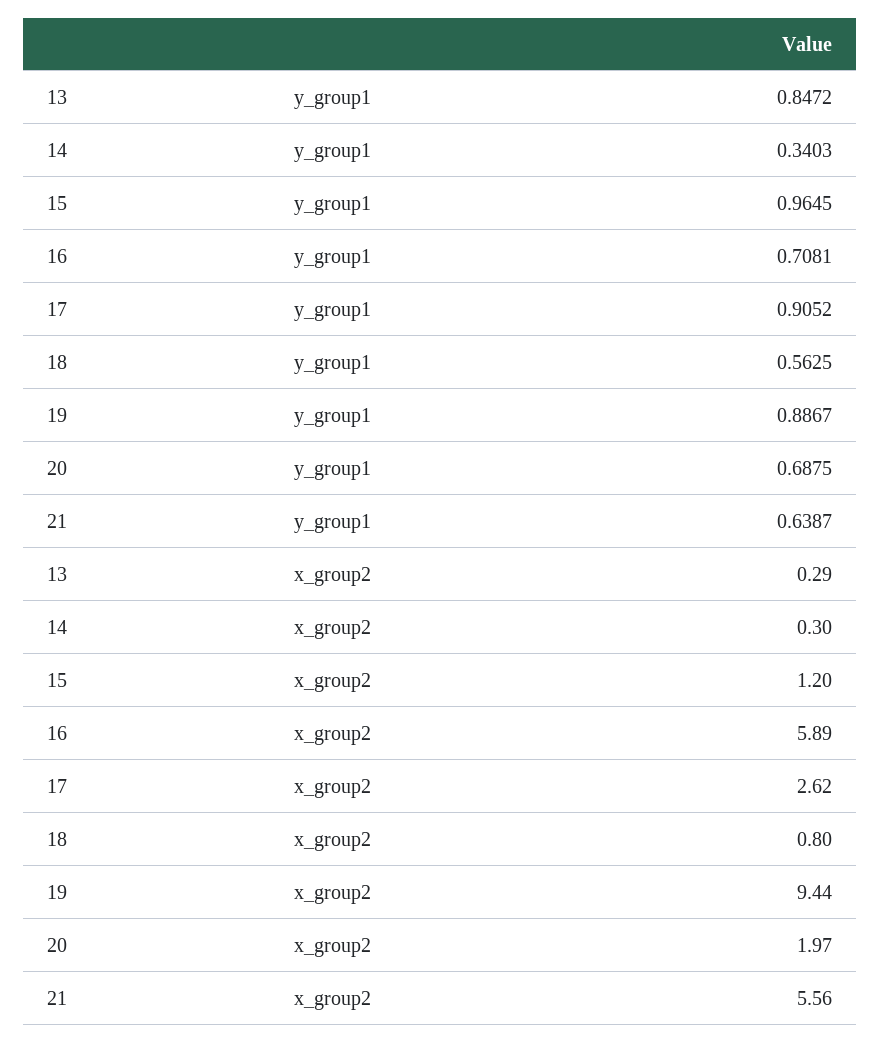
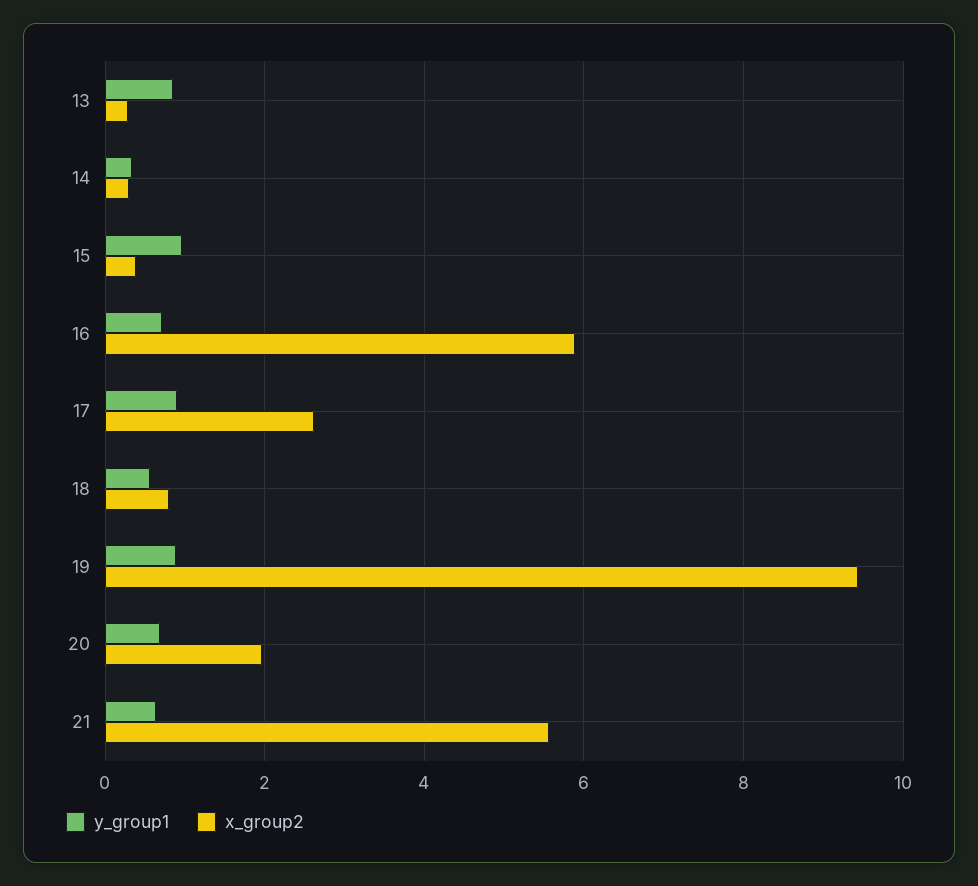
x_group2, 15: 1.2 -> 0.4

